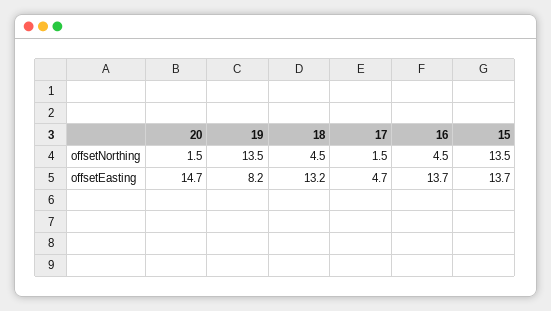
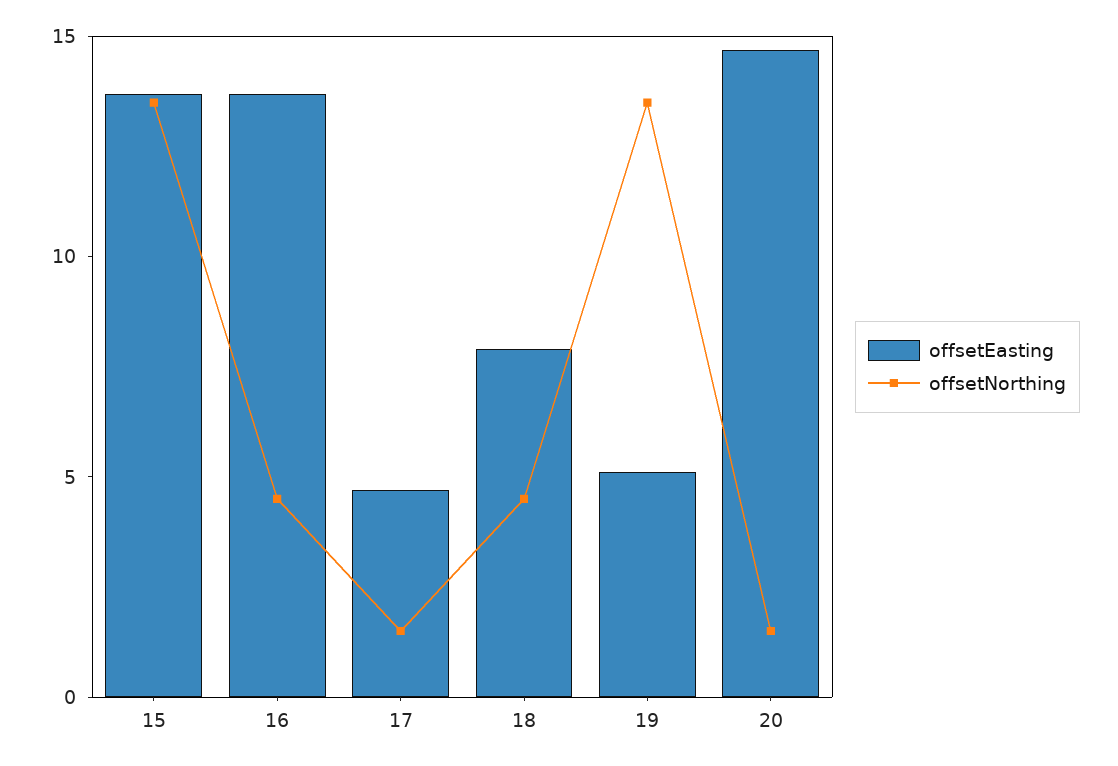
offsetEasting, 19: 8.2 -> 5
offsetEasting, 18: 13.2 -> 8

